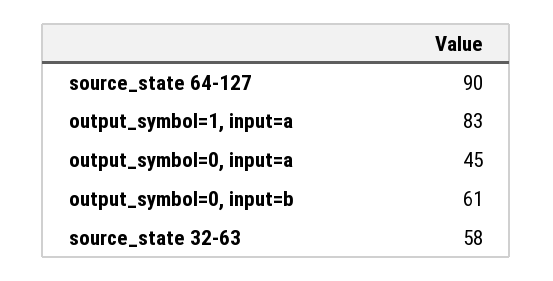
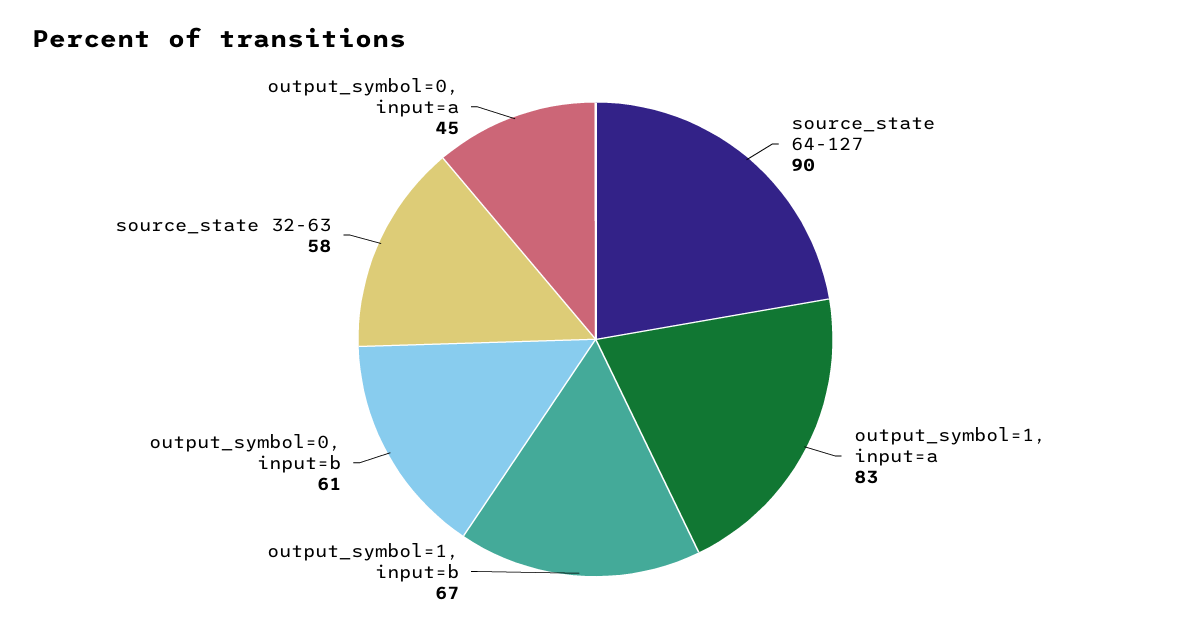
output_symbol=1, input=b: none -> 67

